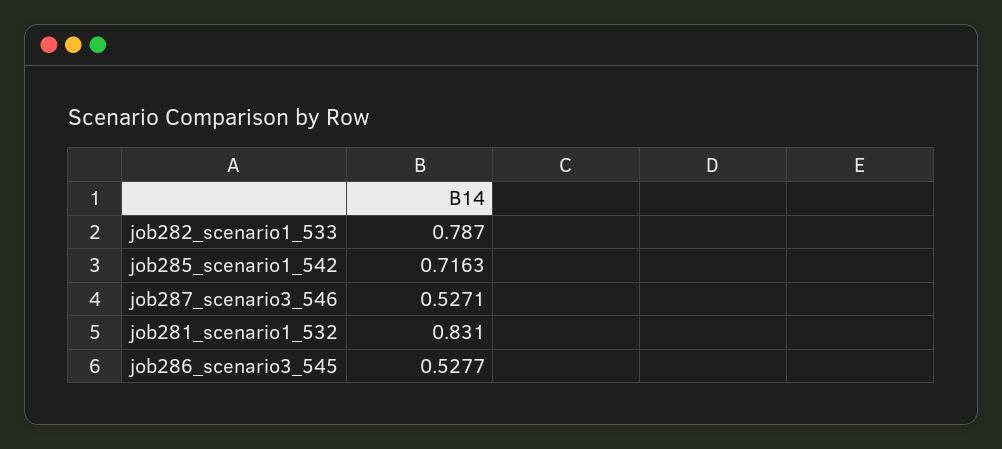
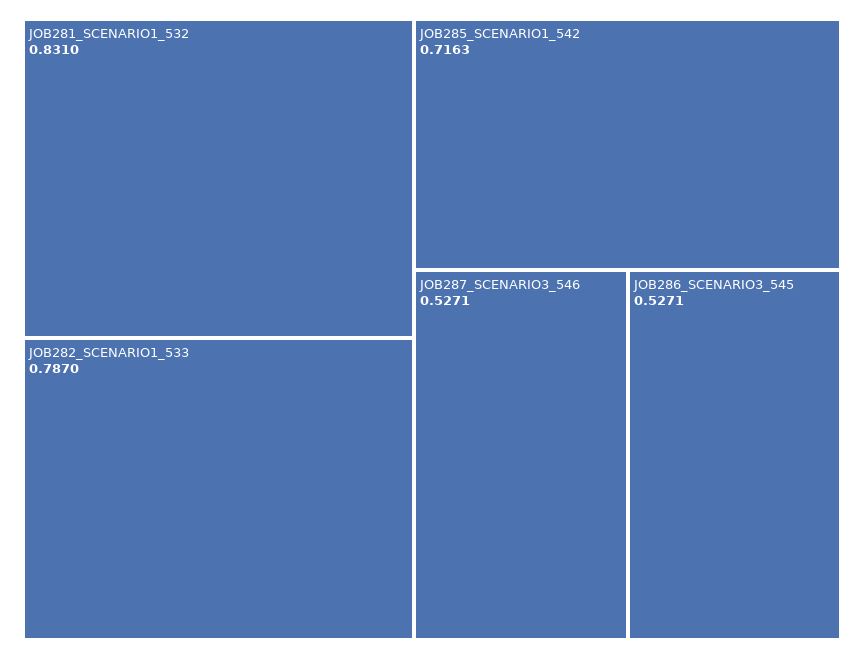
job286_scenario3_545: 0.5277 -> 0.5271

